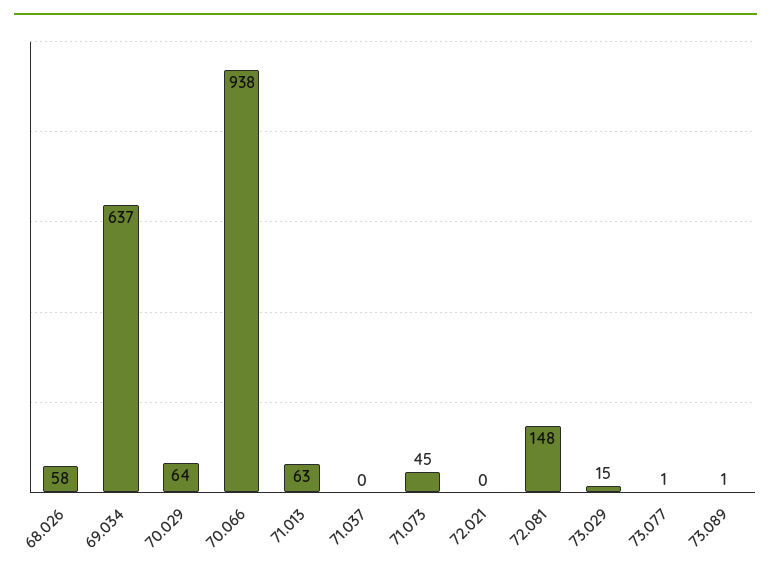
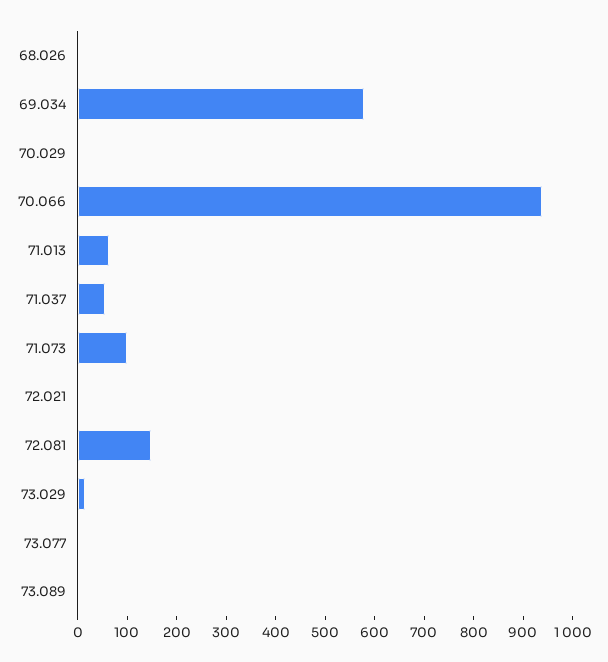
68.026: 58 -> 0
69.034: 637 -> 580
70.029: 64 -> 0
71.037: 0 -> 60
71.073: 45 -> 100

